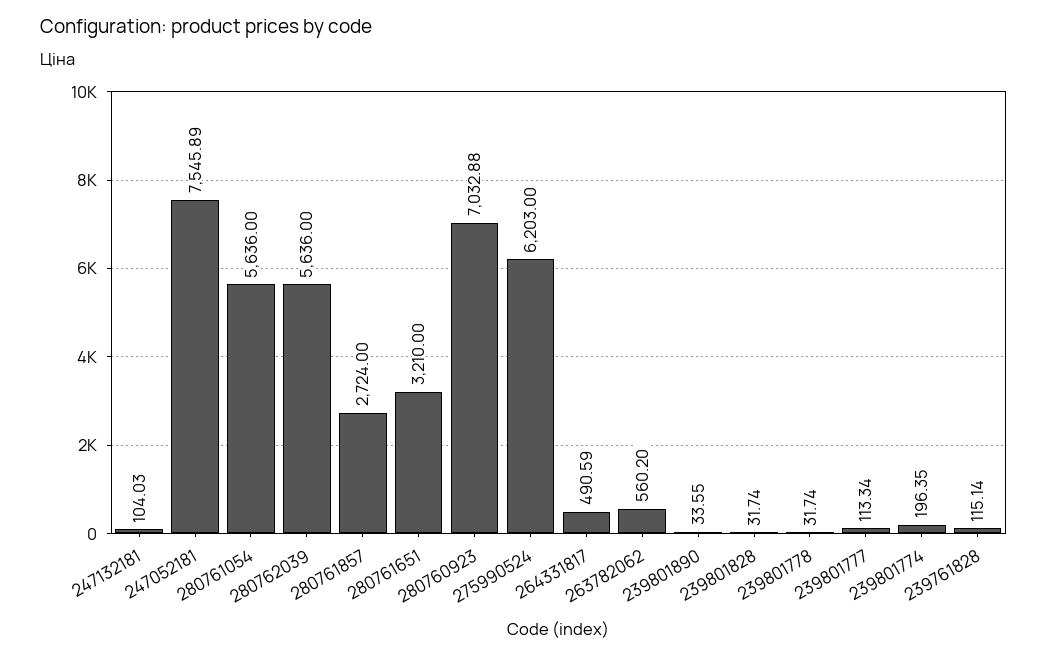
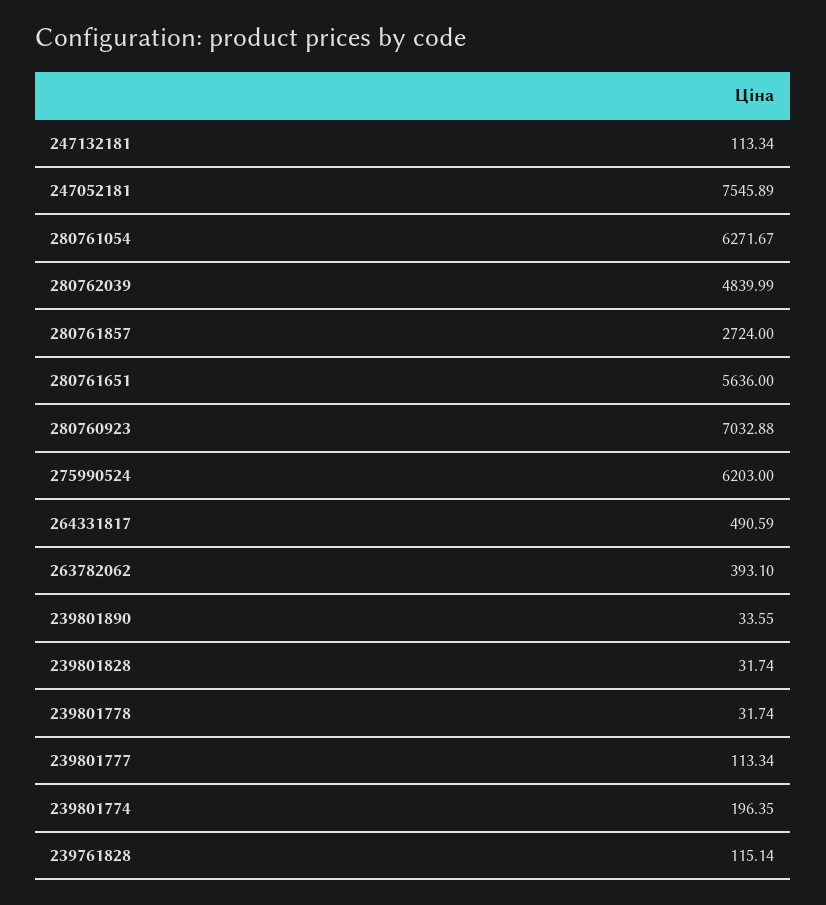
247132181: 104.03 -> 113.34
280761054: 5636 -> 6271.67
280762039: 5636 -> 4839.99
280761651: 3210 -> 5636
263782062: 560.2 -> 393.1

